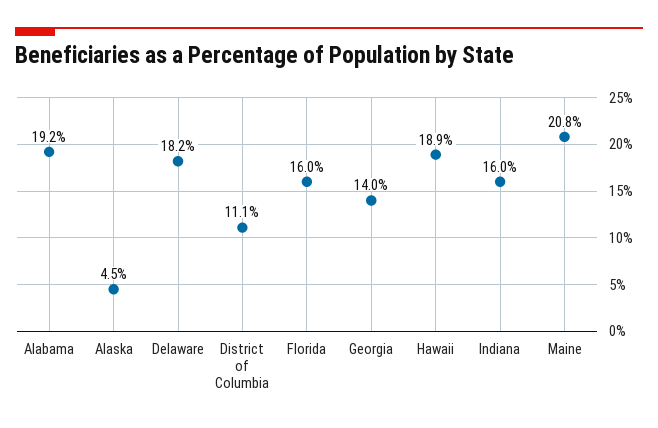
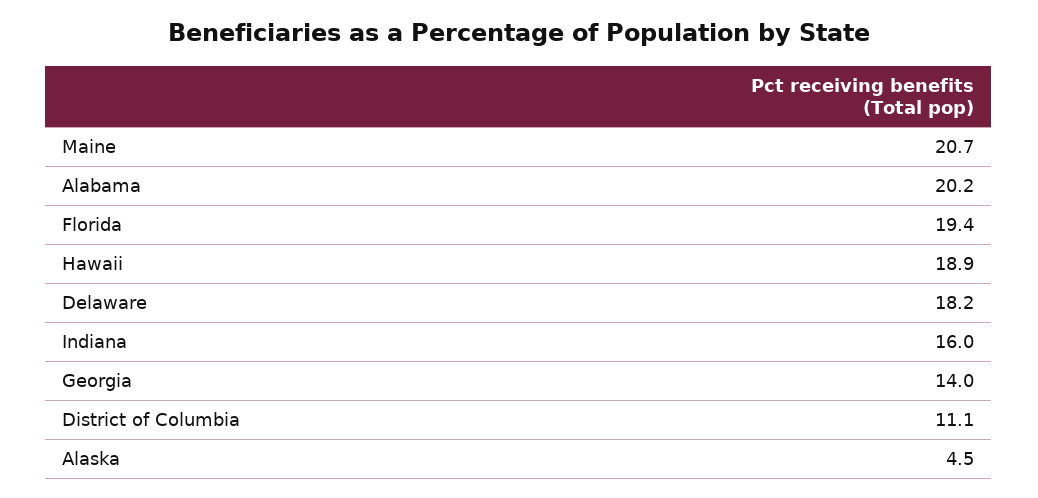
Alabama: 19.2 -> 20.2
Florida: 16 -> 19.4
Maine: 20.8 -> 20.7

